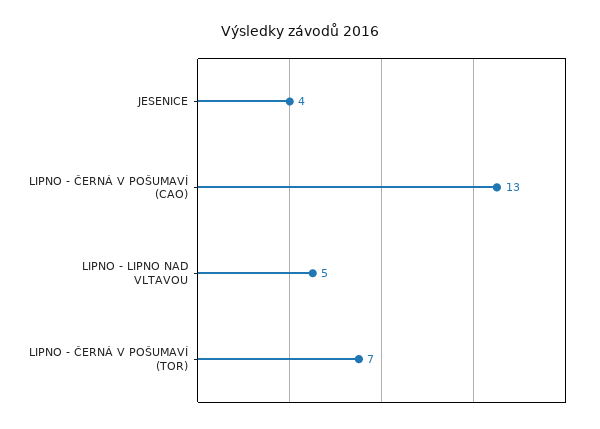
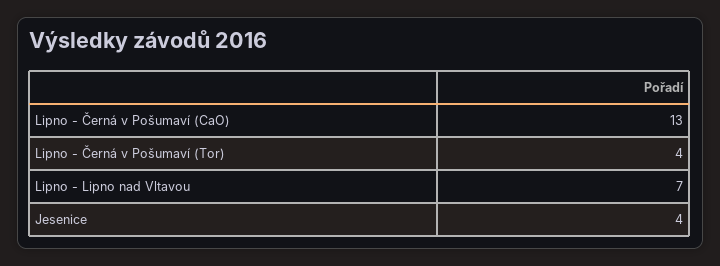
LIPNO - LIPNO NAD VLTAVOU: 5 -> 7
LIPNO - ČERNÁ V POŠUMAVÍ (TOR): 7 -> 4

